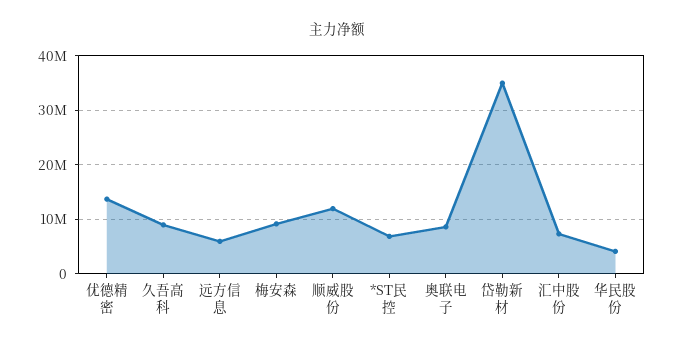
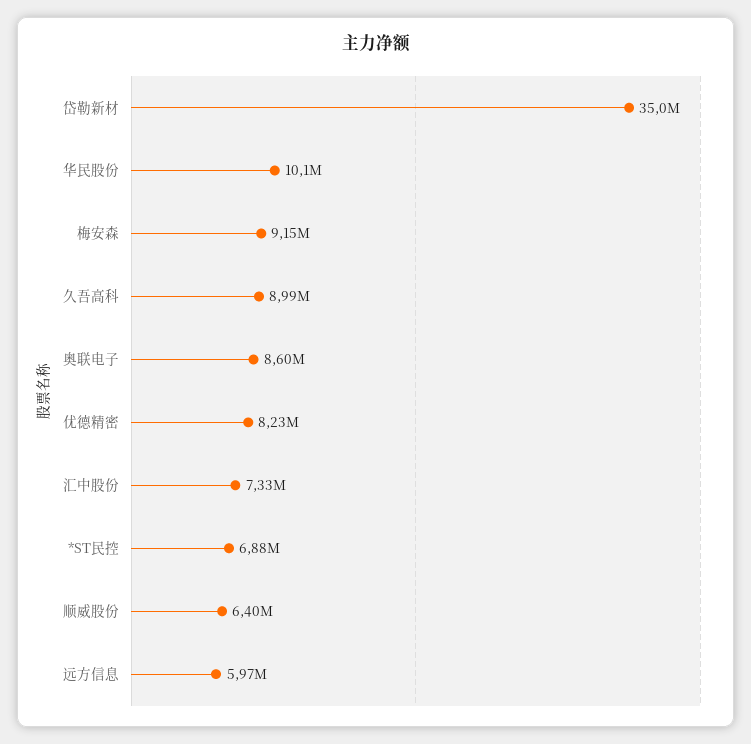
优德精密: 14000000 -> 8230000
顺威股份: 12000000 -> 6400000
华民股份: 4000000 -> 10100000

